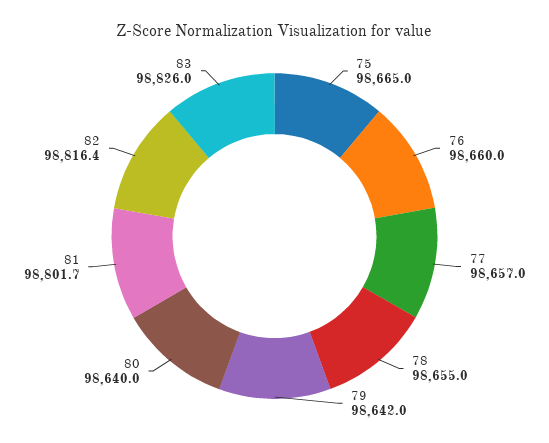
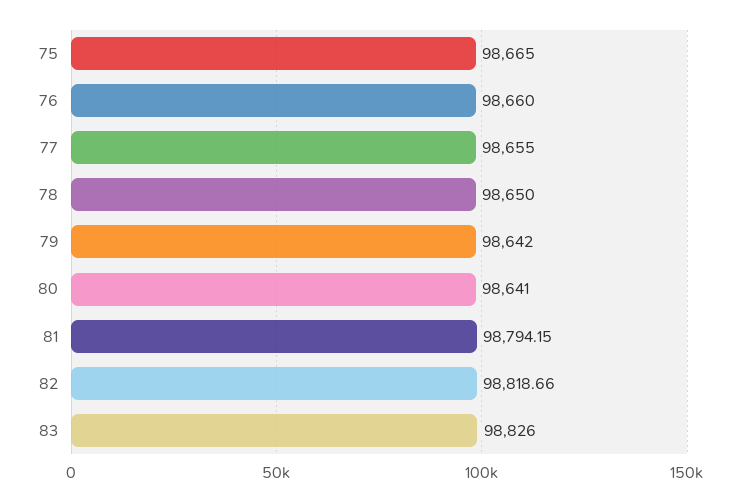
77: 98657 -> 98655
78: 98655 -> 98650
80: 98640 -> 98641
81: 98801.7 -> 98794.15
82: 98816.4 -> 98818.66

